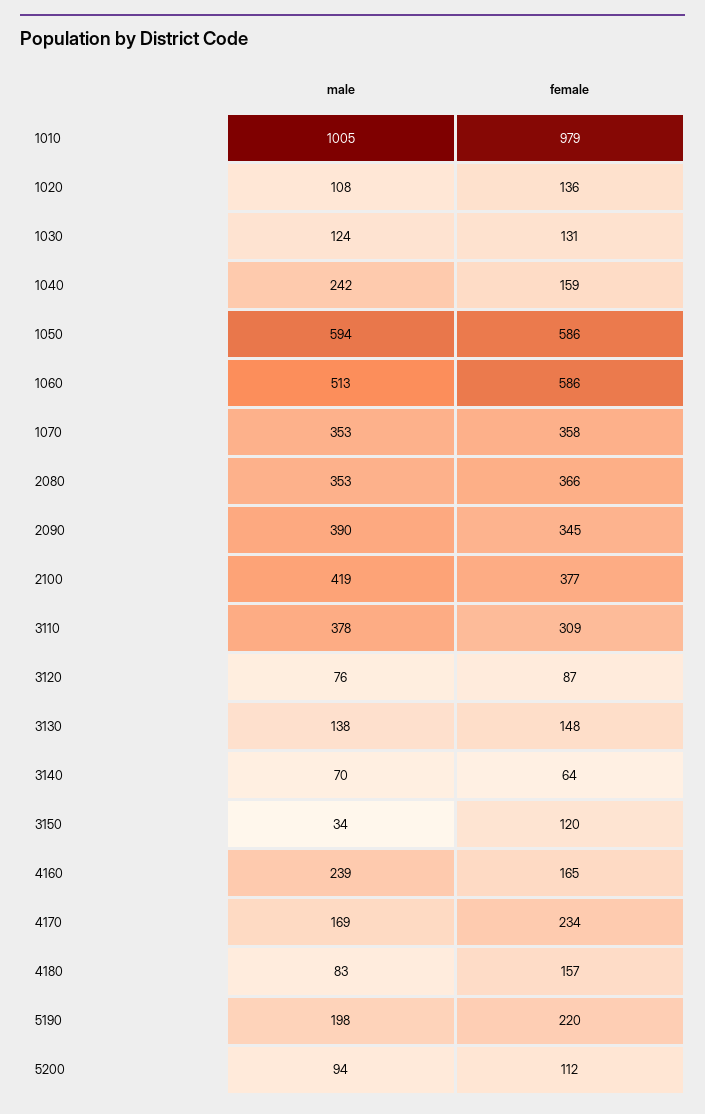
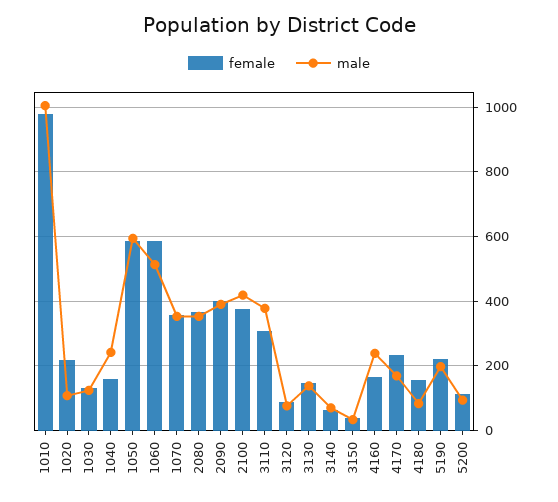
female, 1020: 136 -> 220
female, 2090: 345 -> 400
female, 3150: 120 -> 40

